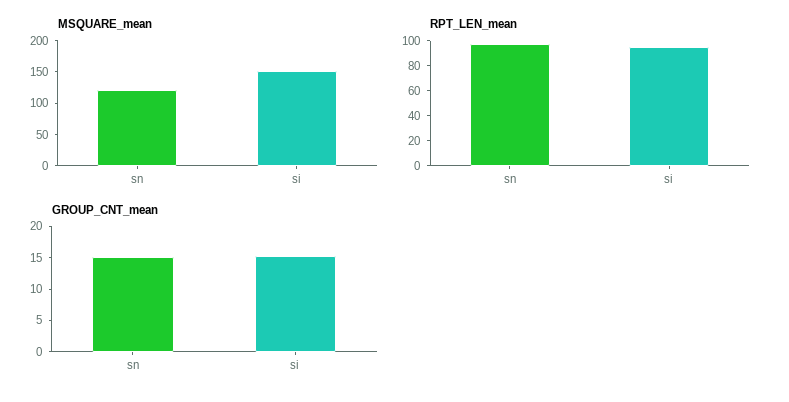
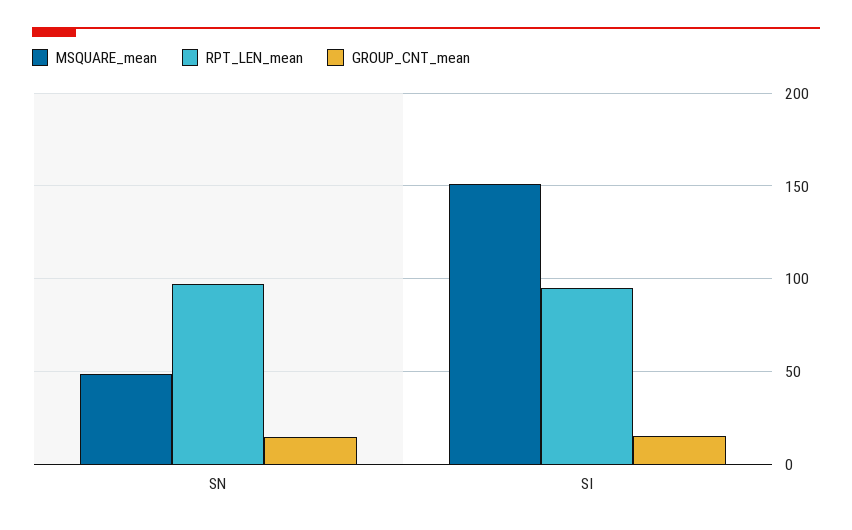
MSQUARE_mean, sn: 125 -> 50

